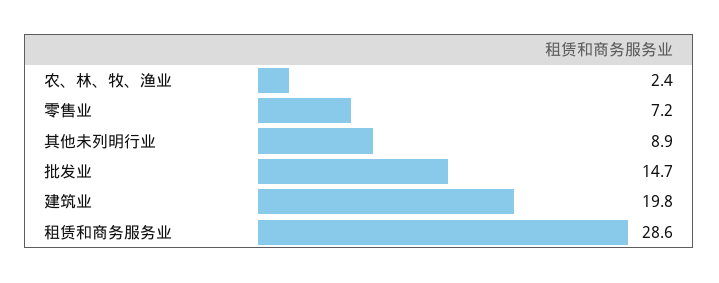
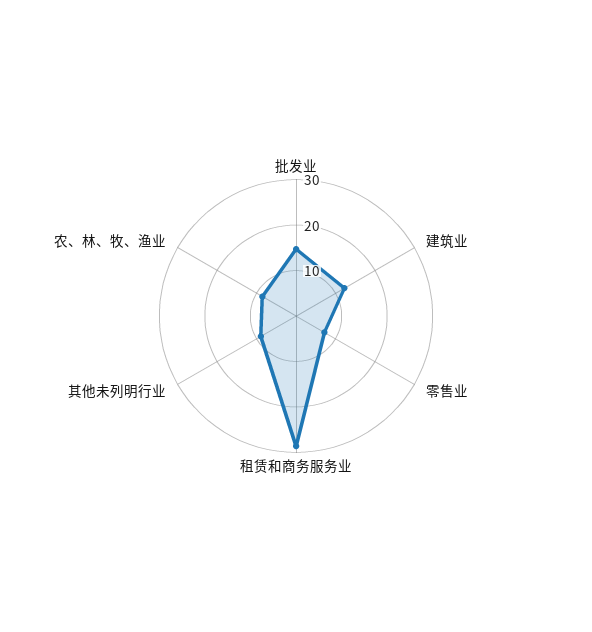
农、林、牧、渔业: 2.4 -> 8
建筑业: 19.8 -> 12

